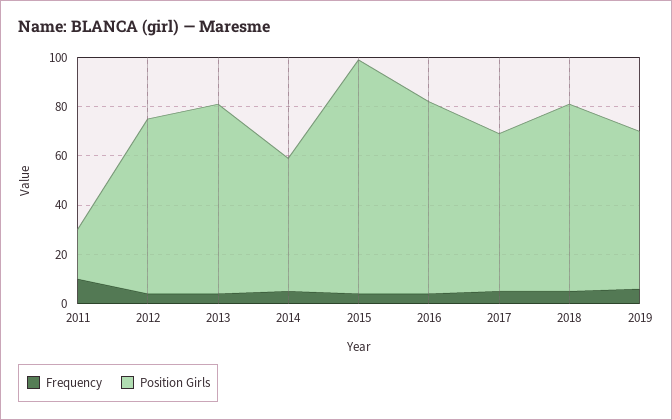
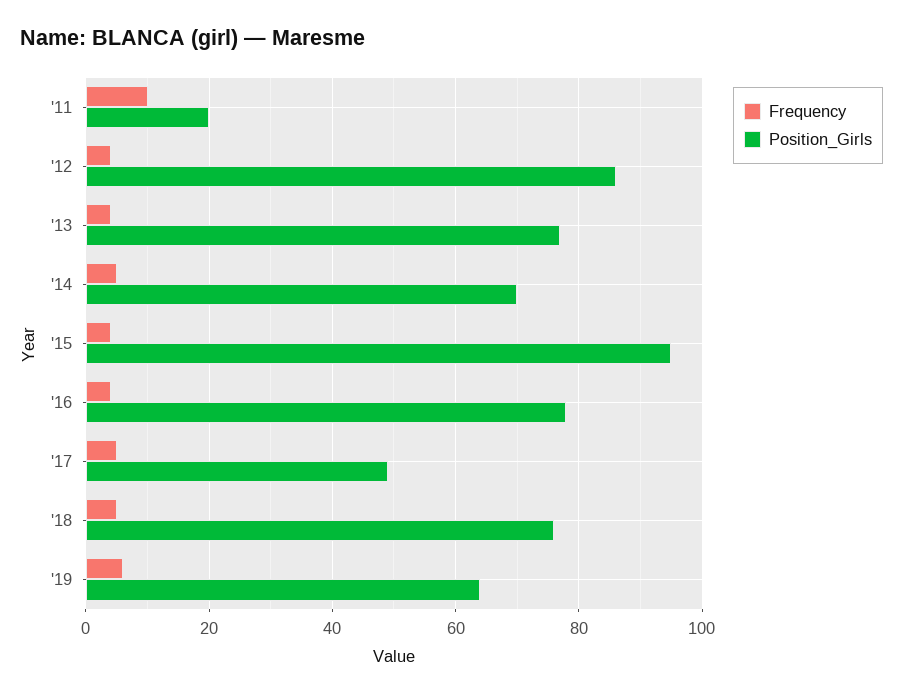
Position Girls, 2012: 70 -> 85
Position Girls, 2014: 55 -> 70
Position Girls, 2017: 65 -> 50

